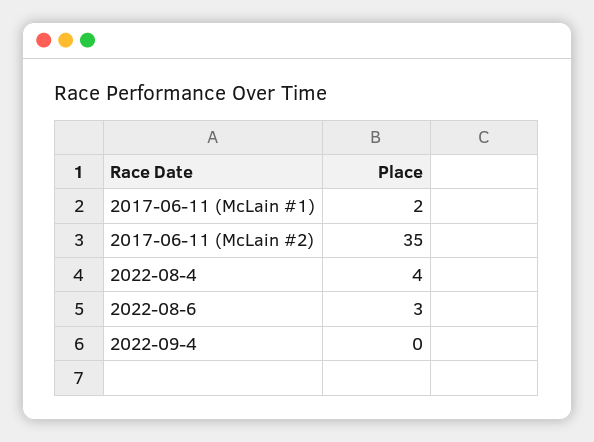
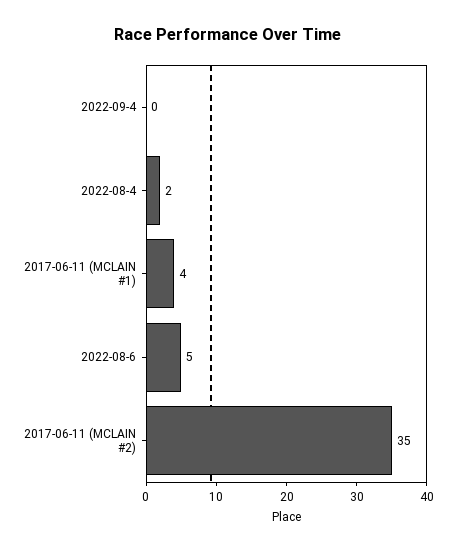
2017-06-11 (McLain #1): 2 -> 4
2022-08-4: 4 -> 2
2022-08-6: 3 -> 5

